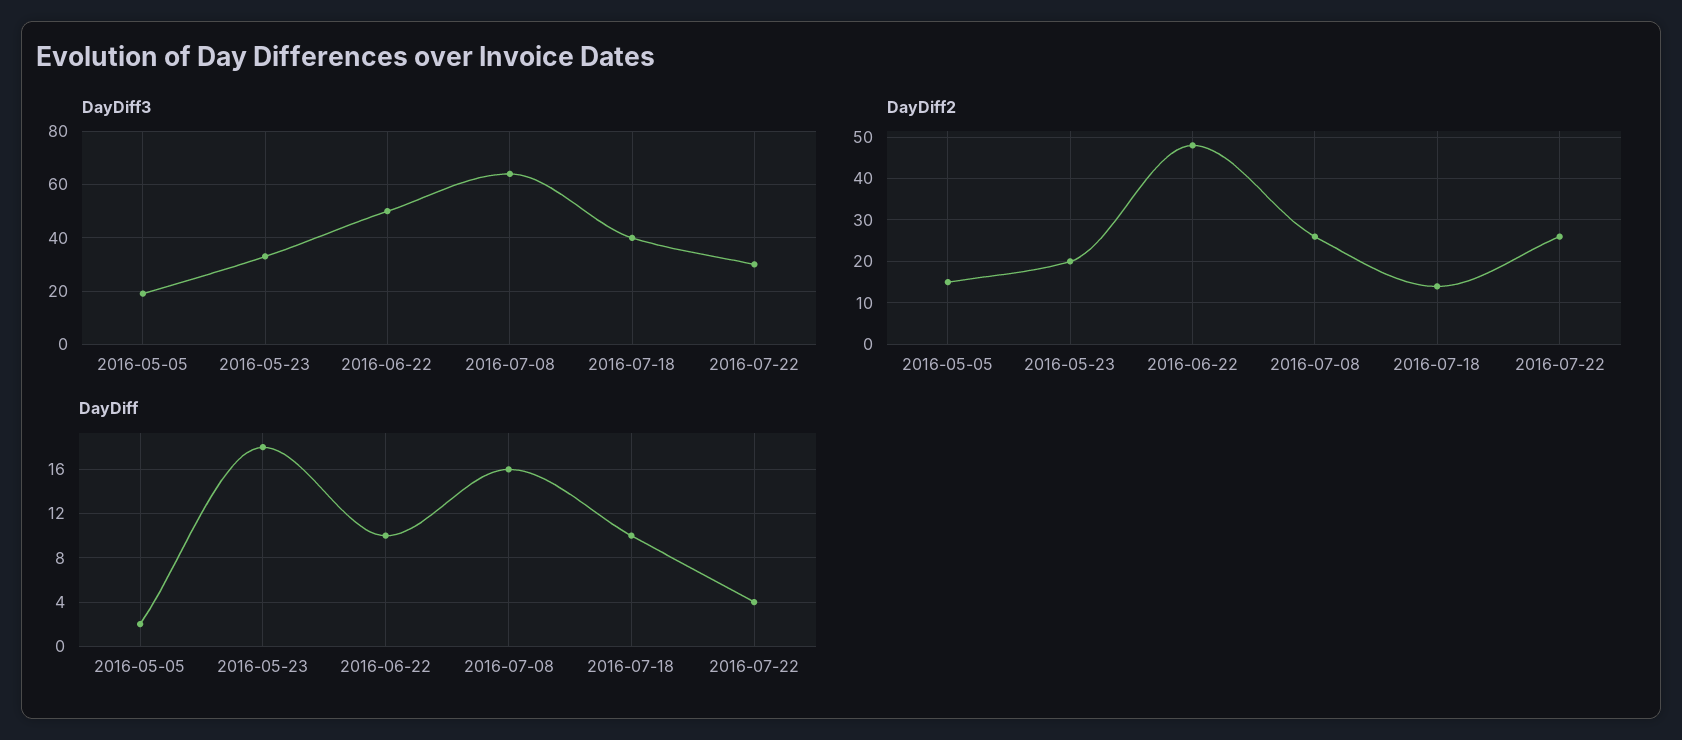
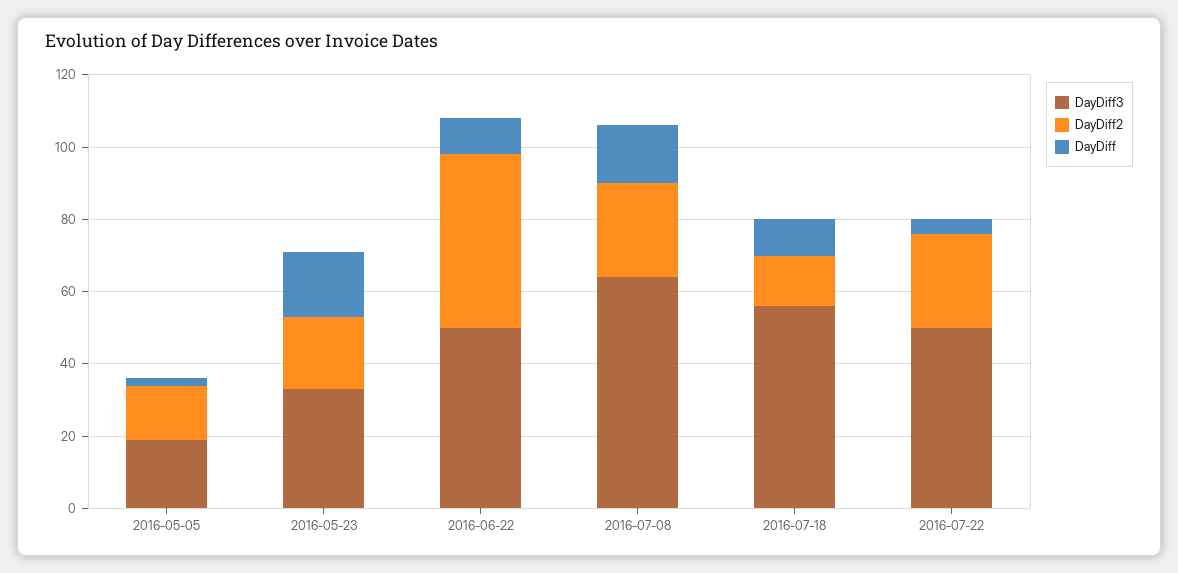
DayDiff3, 2016-07-18: 40 -> 55
DayDiff3, 2016-07-22: 30 -> 50

